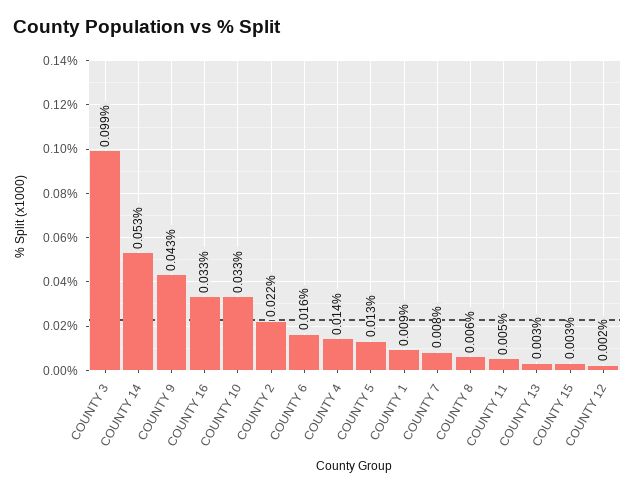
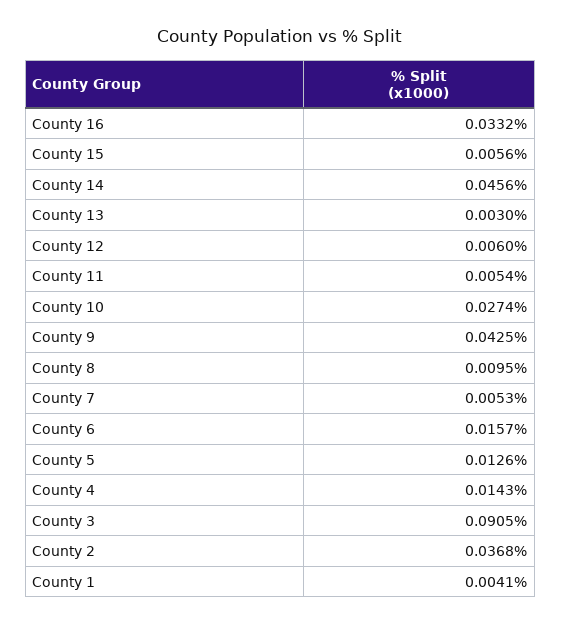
COUNTY 3: 0.099 -> 0.0905
COUNTY 14: 0.053 -> 0.0456
COUNTY 10: 0.033 -> 0.0274
COUNTY 2: 0.022 -> 0.0368
COUNTY 1: 0.009 -> 0.0041
COUNTY 7: 0.008 -> 0.0053
COUNTY 8: 0.006 -> 0.0095
COUNTY 15: 0.003 -> 0.0056
COUNTY 12: 0.002 -> 0.006

